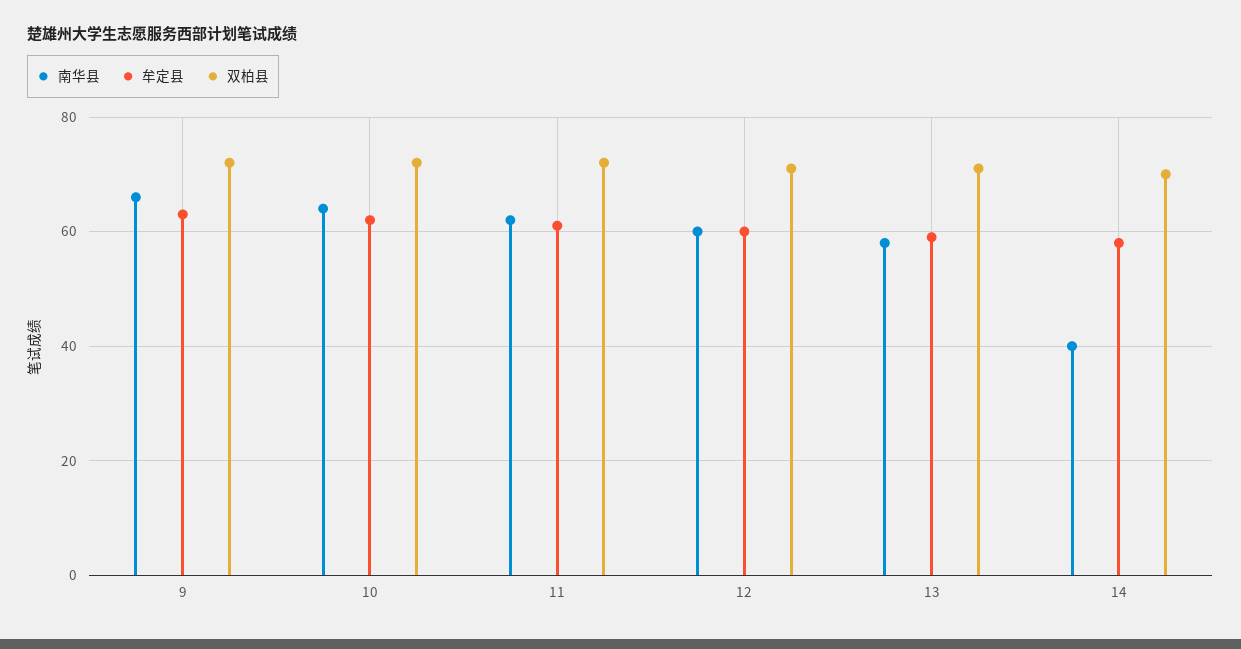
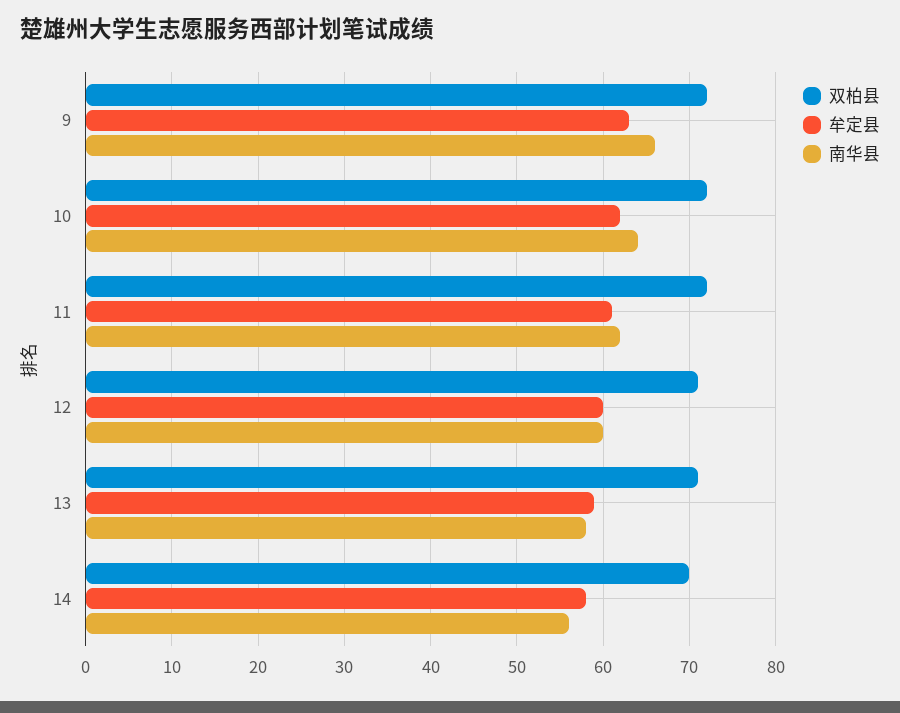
南华县, 14: 40 -> 56

